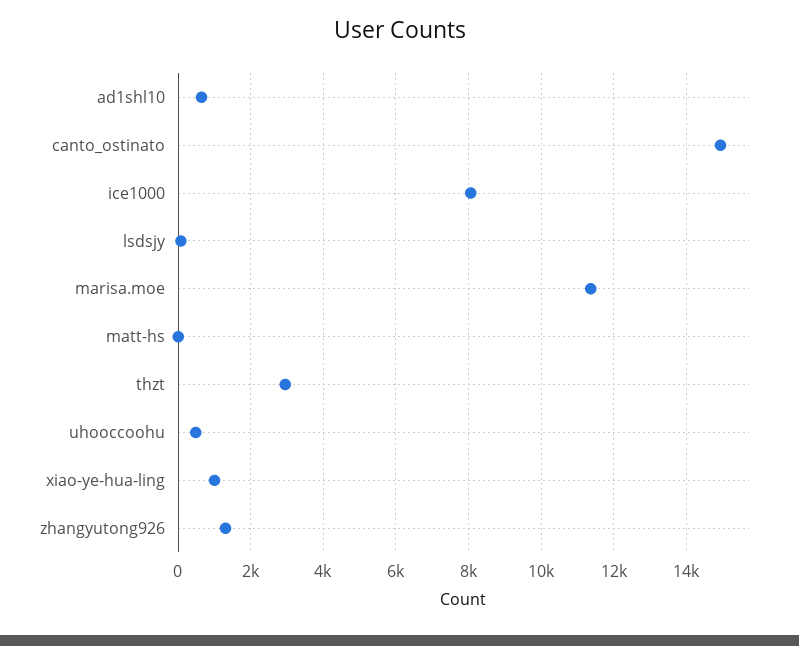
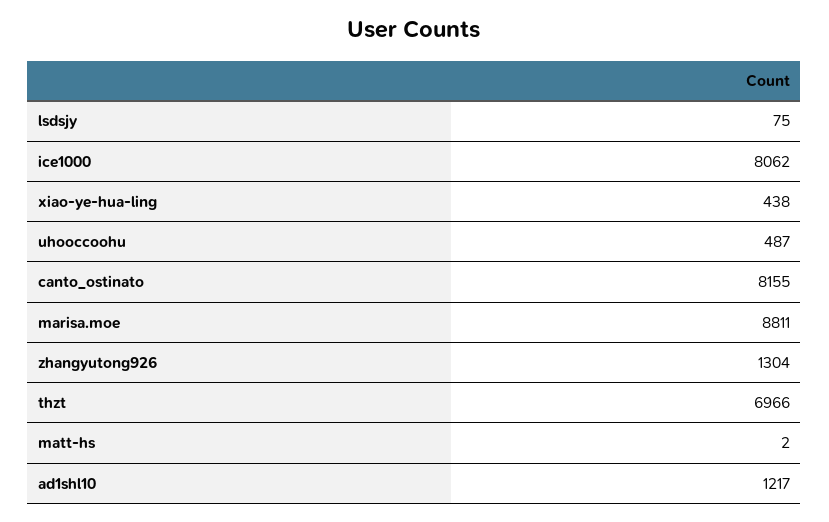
ad1shl10: 600 -> 1217
canto_ostinato: 15000 -> 8155
marisa.moe: 11400 -> 8811
thzt: 3000 -> 6966
xiao-ye-hua-ling: 1000 -> 438

